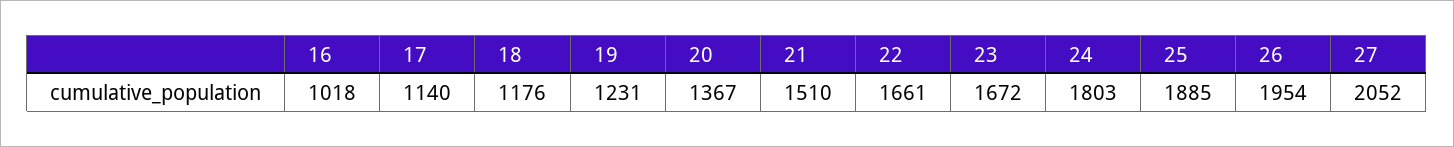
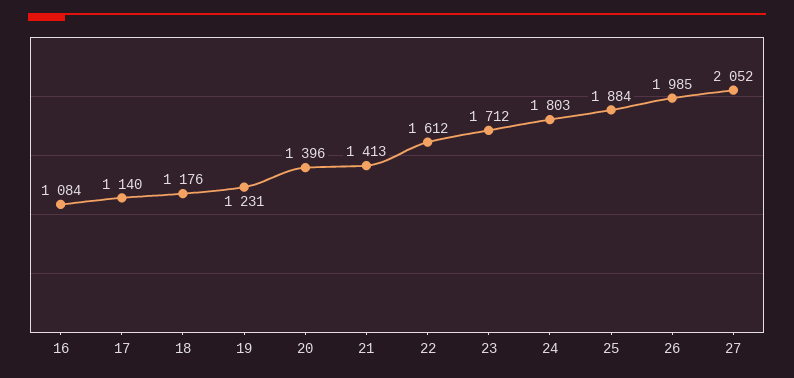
16: 1018 -> 1084
20: 1367 -> 1396
21: 1510 -> 1413
22: 1661 -> 1612
23: 1672 -> 1712
25: 1885 -> 1884
26: 1954 -> 1985

